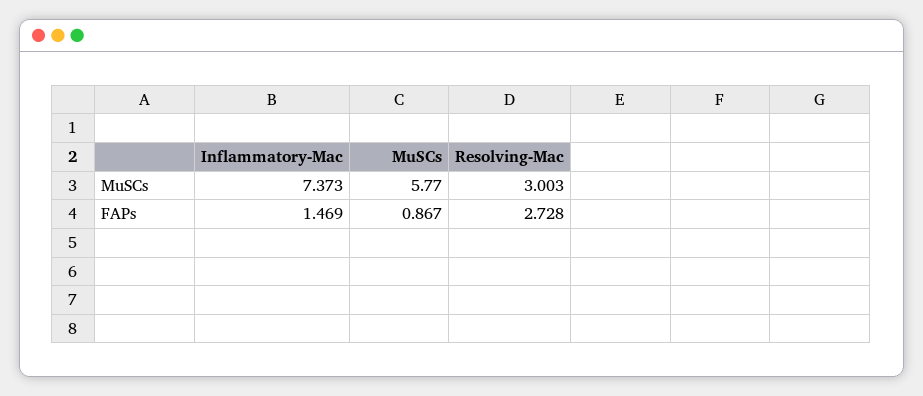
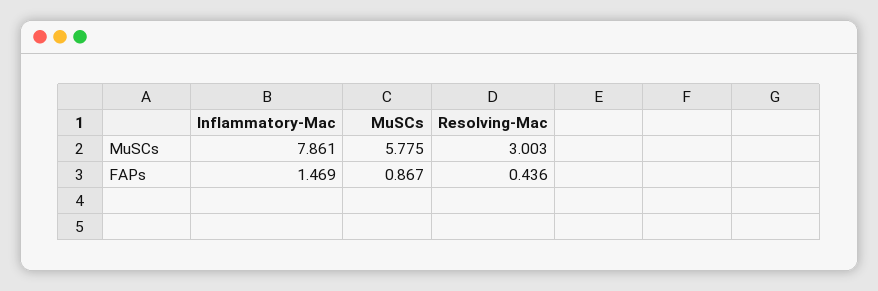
Inflammatory-Mac, MuSCs: 7.373 -> 7.861
MuSCs, MuSCs: 5.77 -> 5.775
Resolving-Mac, FAPs: 2.728 -> 0.436

